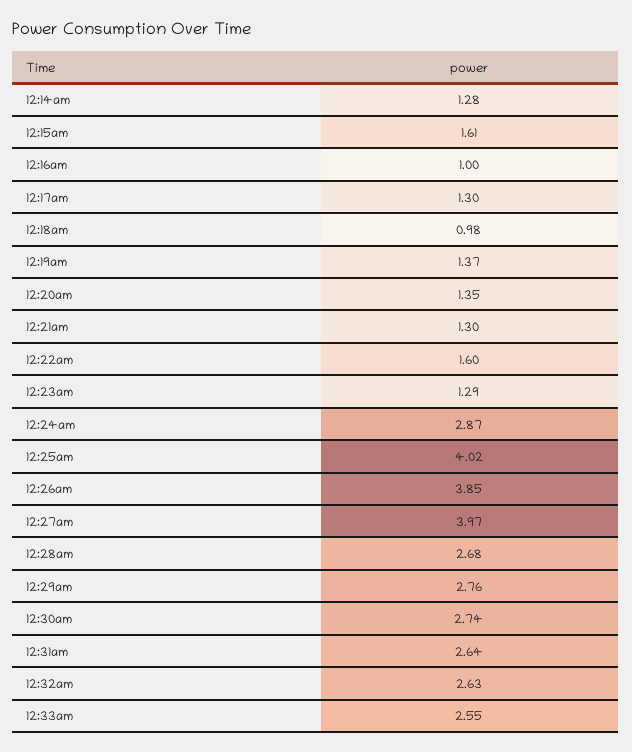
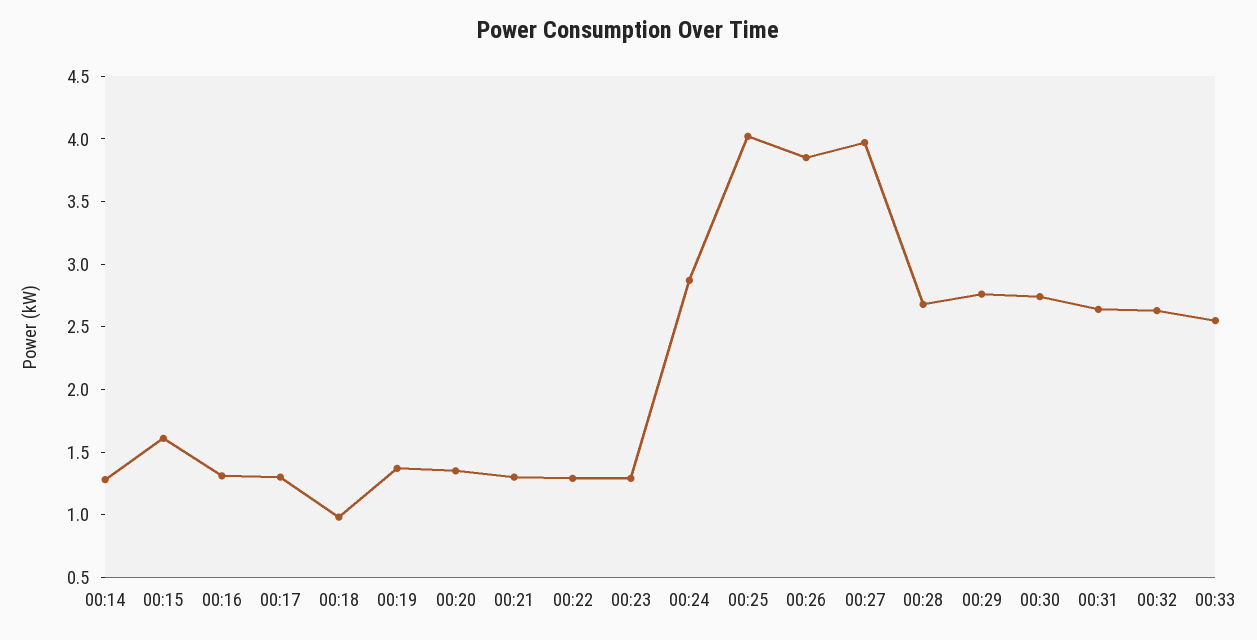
12:16am: 1 -> 1.3
12:22am: 1.6 -> 1.3

